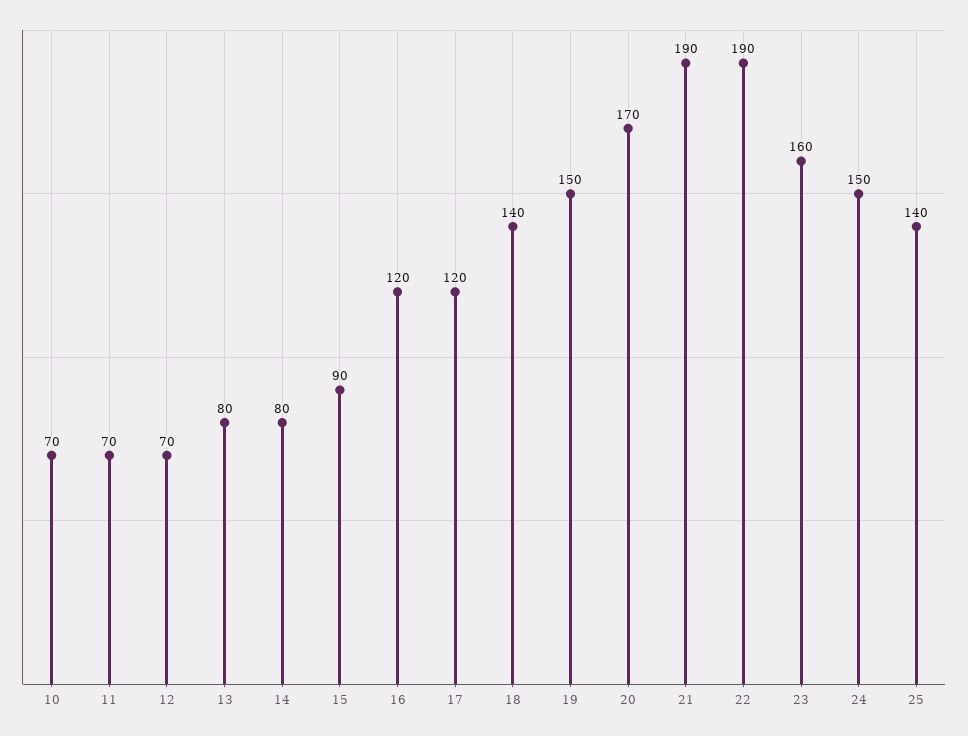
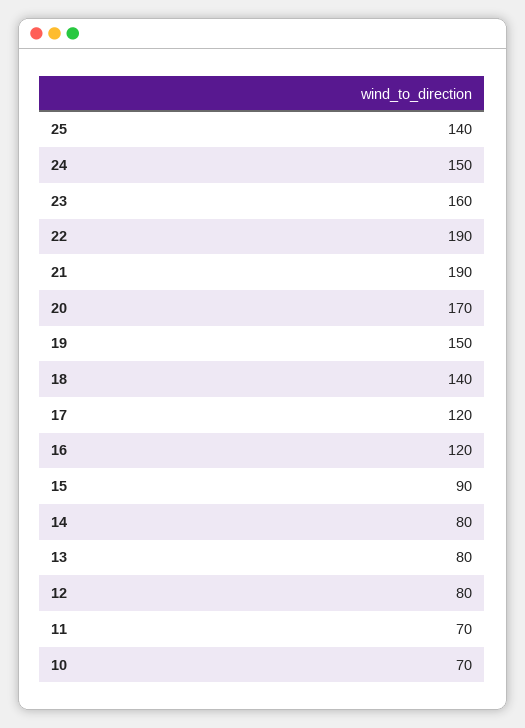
12: 70 -> 80

